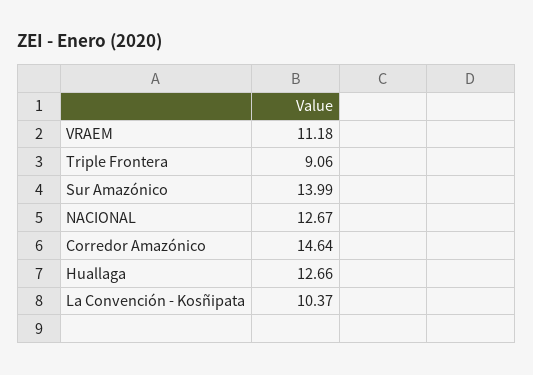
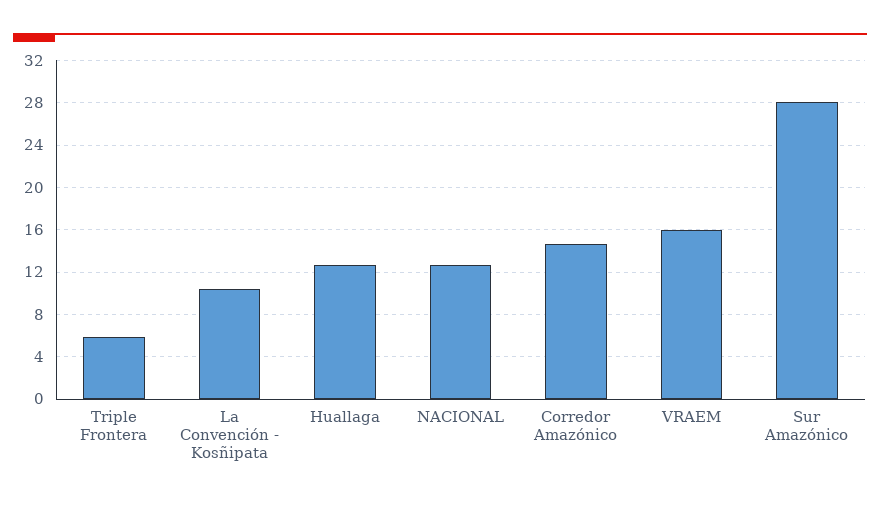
VRAEM: 11.18 -> 16
Triple Frontera: 9.06 -> 6
Sur Amazónico: 13.99 -> 28

